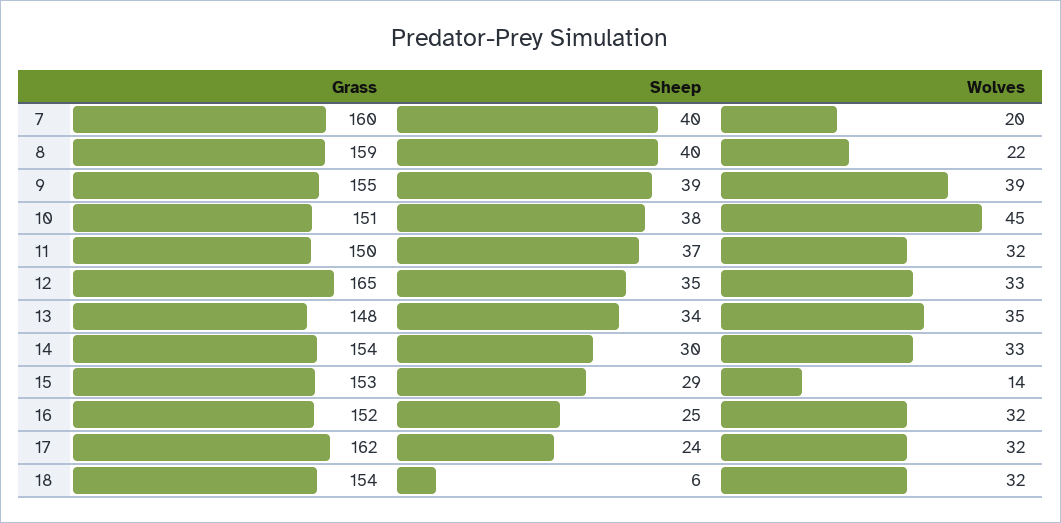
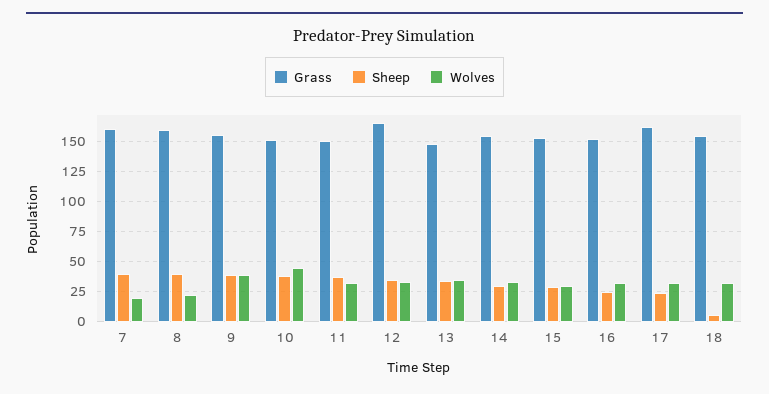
Wolves, 15: 14 -> 30

